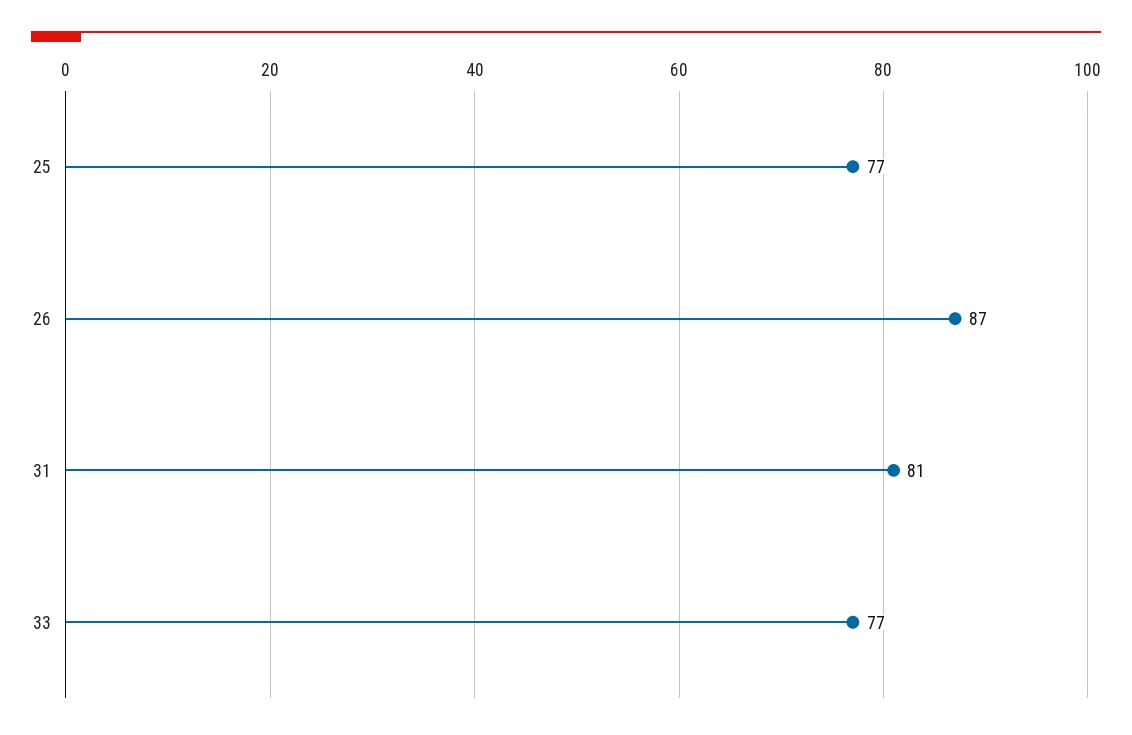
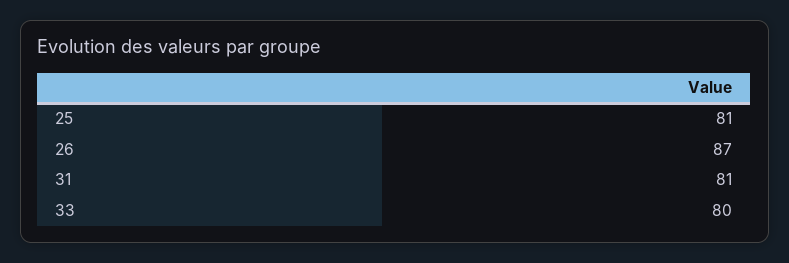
25: 77 -> 81
33: 77 -> 80

